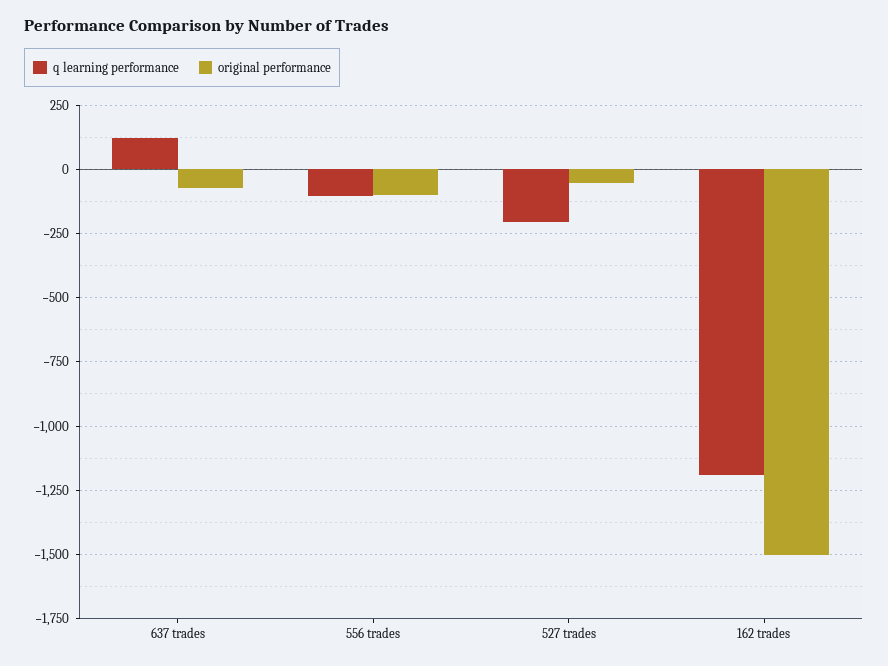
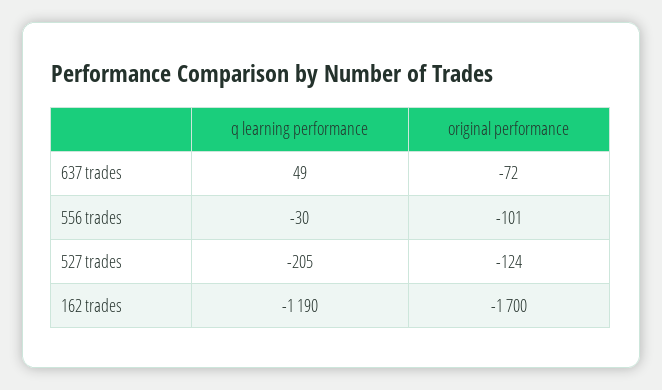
q learning performance, 637 trades: 125 -> 49
q learning performance, 556 trades: -100 -> -30
original performance, 527 trades: -50 -> -124
original performance, 162 trades: -1500 -> -1700

